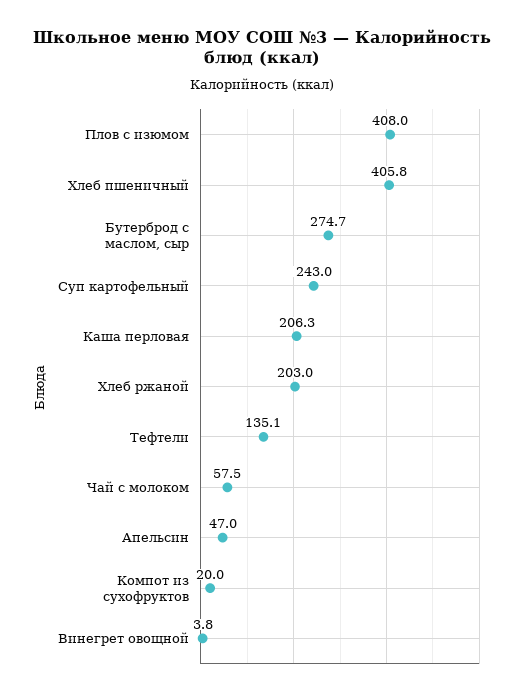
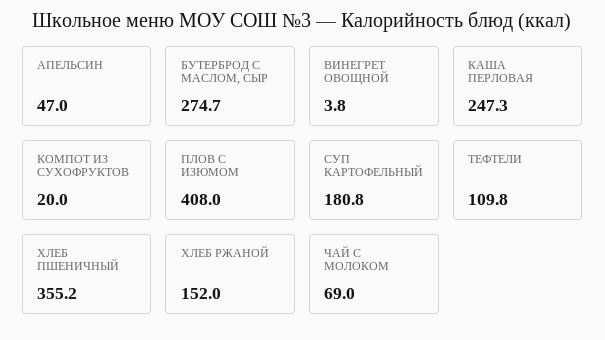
Хлеб пшеничный: 405.8 -> 355.2
Суп картофельный: 243 -> 180.8
Каша перловая: 206.3 -> 247.3
Хлеб ржаной: 203 -> 152
Тефтели: 135.1 -> 109.8
Чай с молоком: 57.5 -> 69

